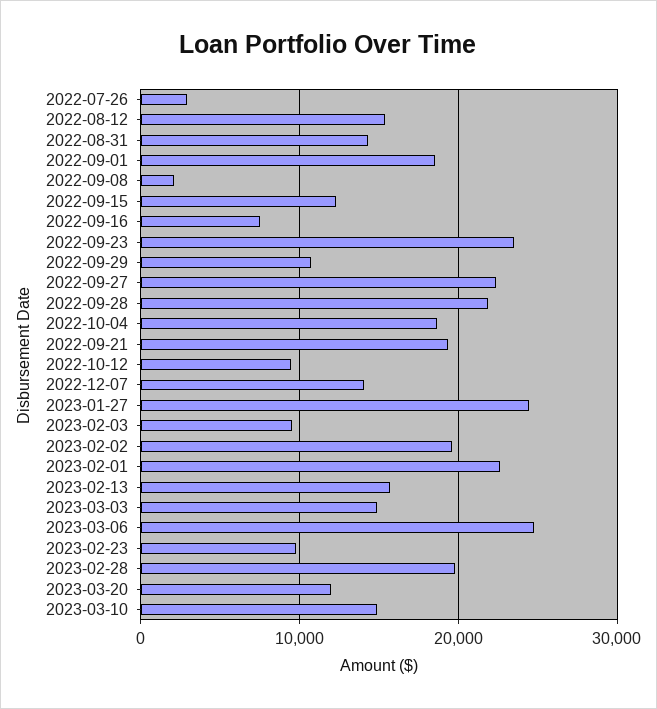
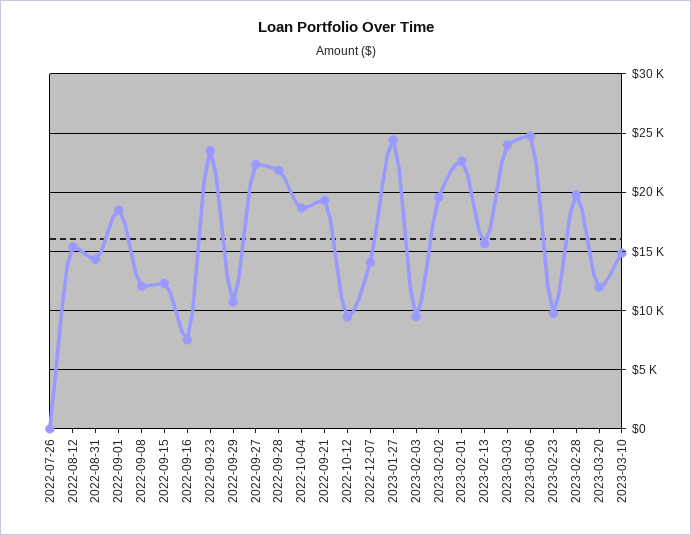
2022-07-26: 3000 -> 0
2022-09-08: 2000 -> 12000
2023-03-03: 15000 -> 24000

